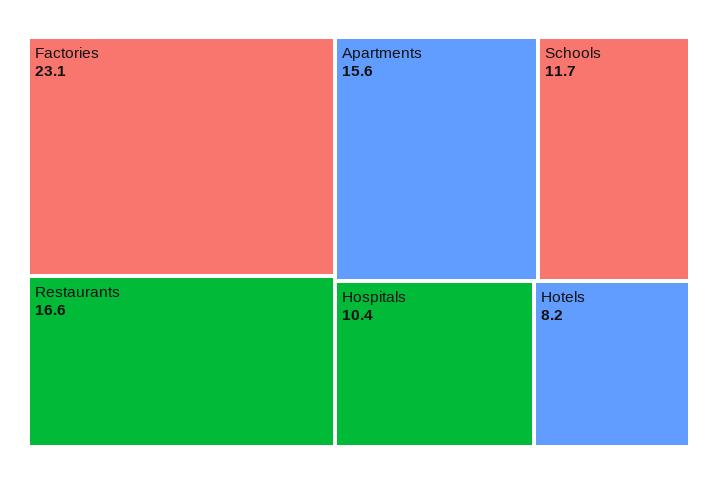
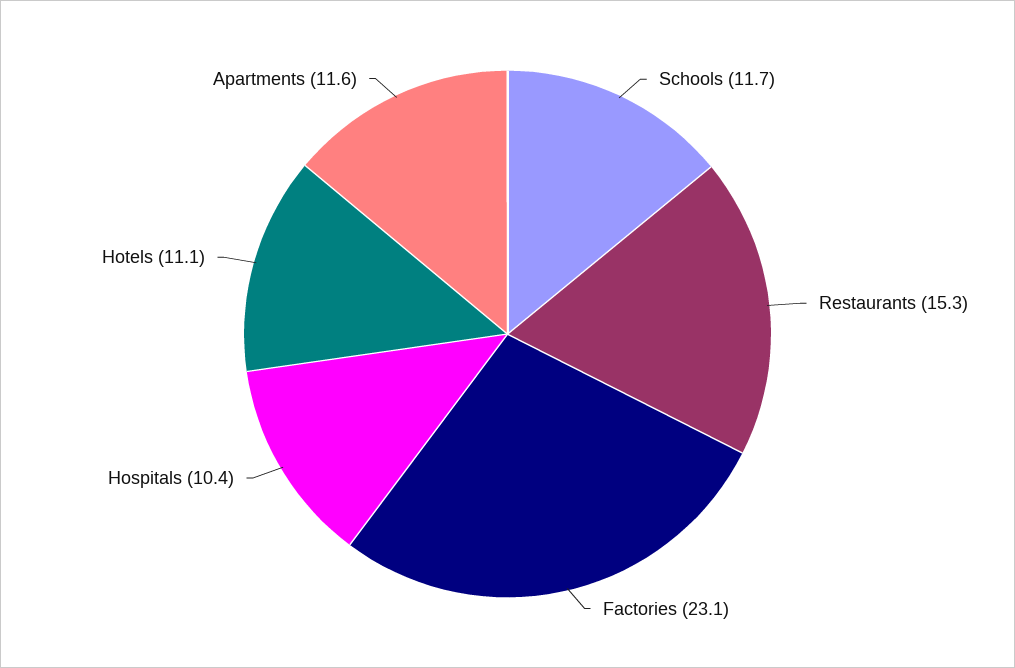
Restaurants: 16.6 -> 15.3
Apartments: 15.6 -> 11.6
Hotels: 8.2 -> 11.1

